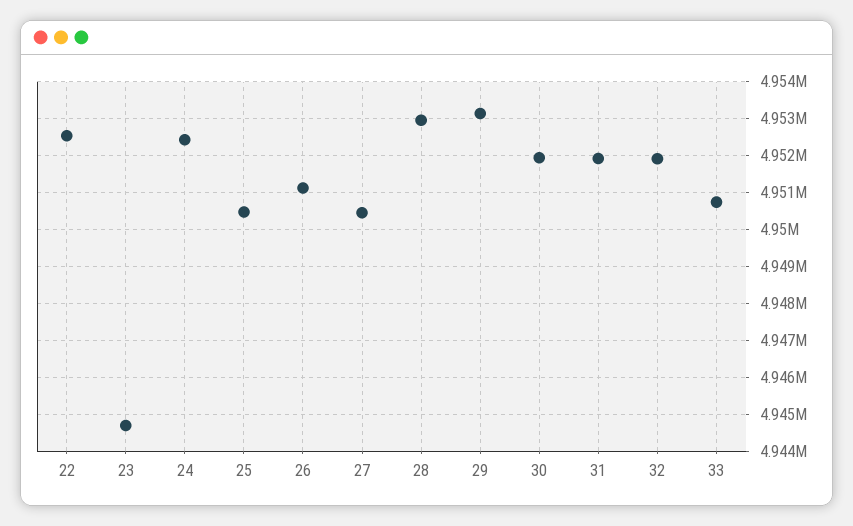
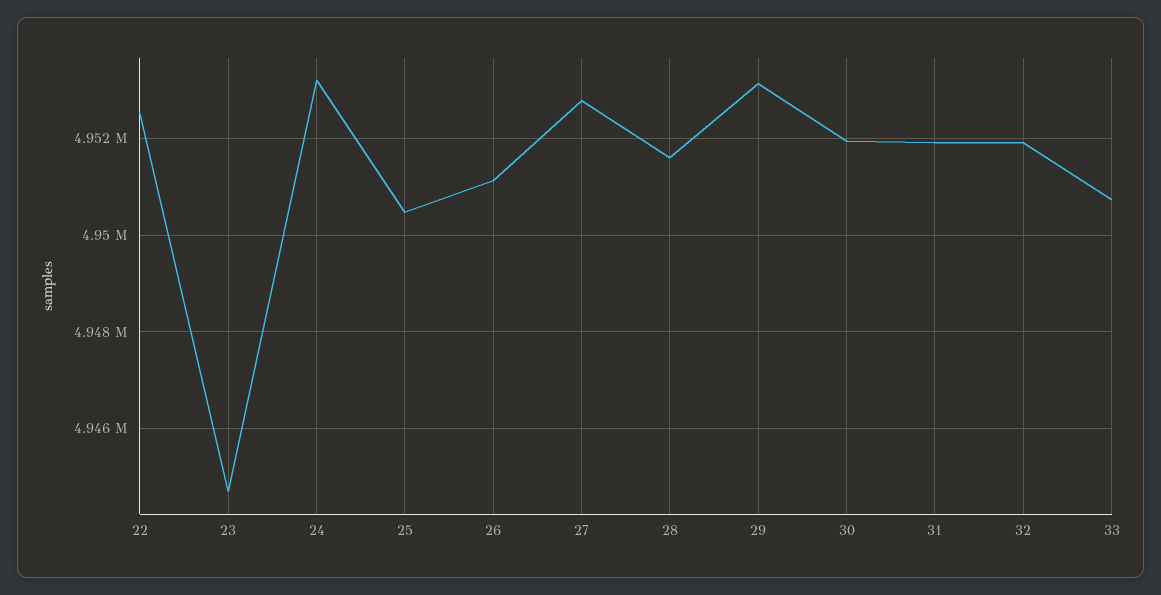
24: 4952400 -> 4953200
27: 4950400 -> 4952800
28: 4953000 -> 4951600

